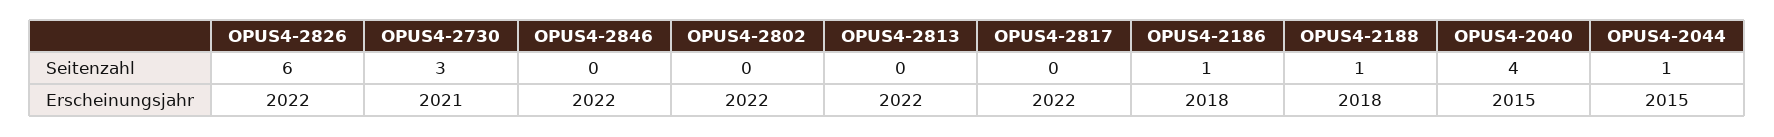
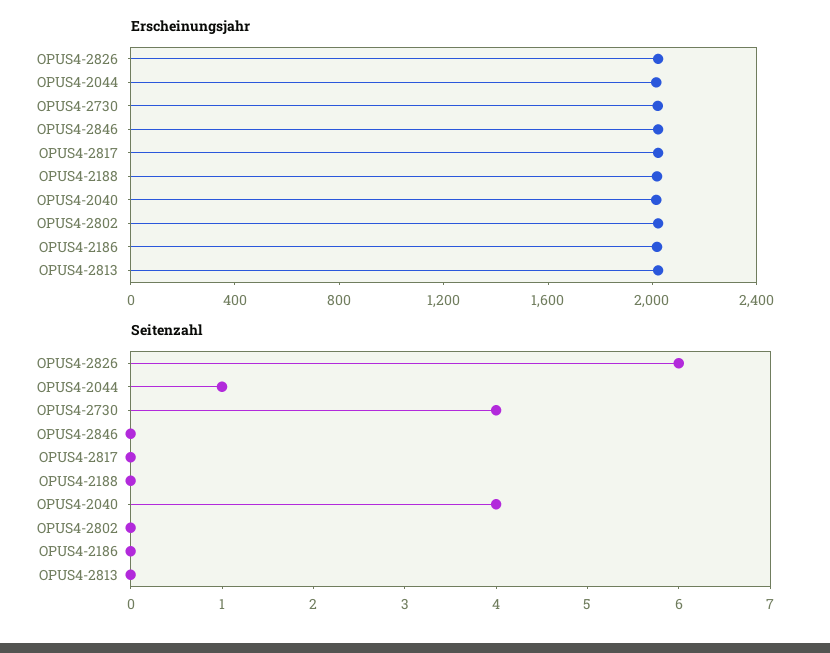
Seitenzahl, OPUS4-2730: 3 -> 4
Seitenzahl, OPUS4-2186: 1 -> 0
Seitenzahl, OPUS4-2188: 1 -> 0

